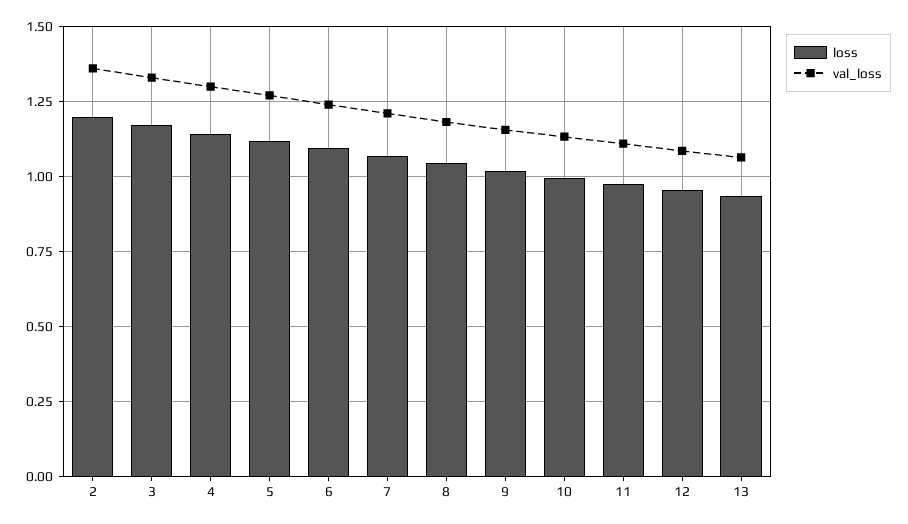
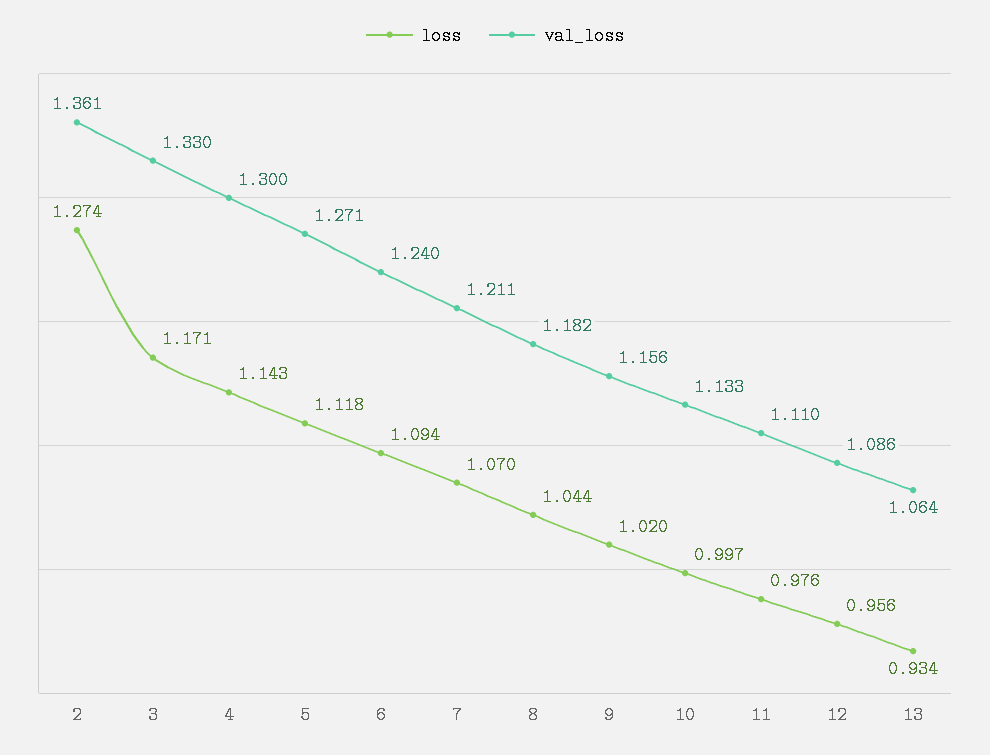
loss, 2: 1.2 -> 1.274

